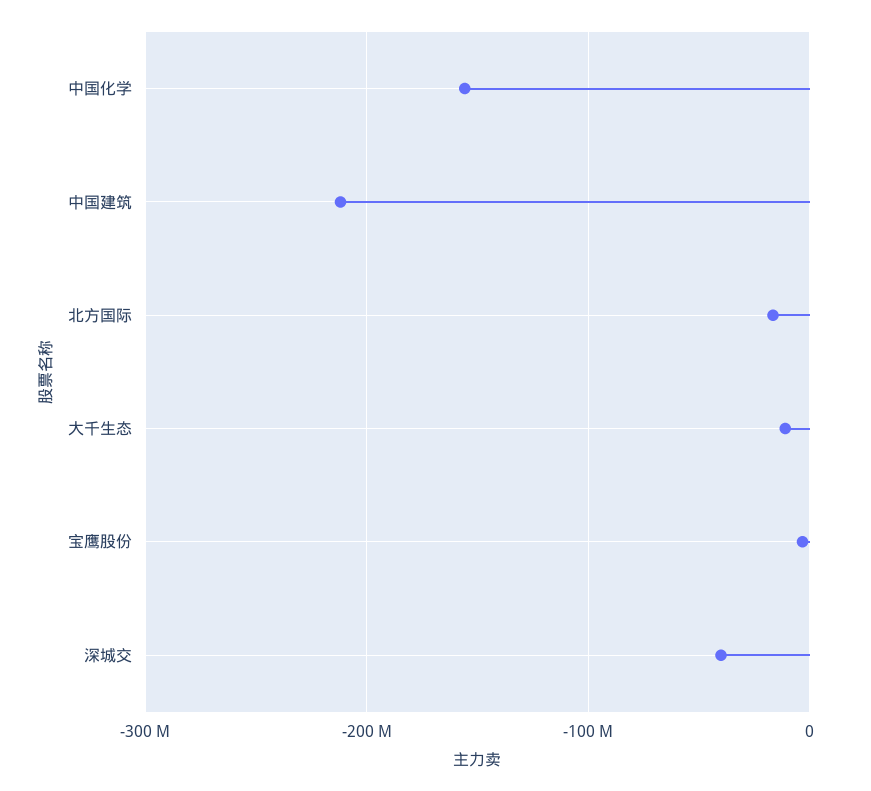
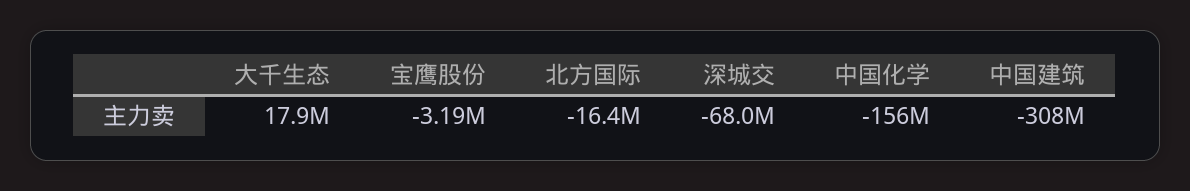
中国建筑: -210000000 -> -308000000
大千生态: -10000000 -> 17900000
深城交: -40000000 -> -68000000

